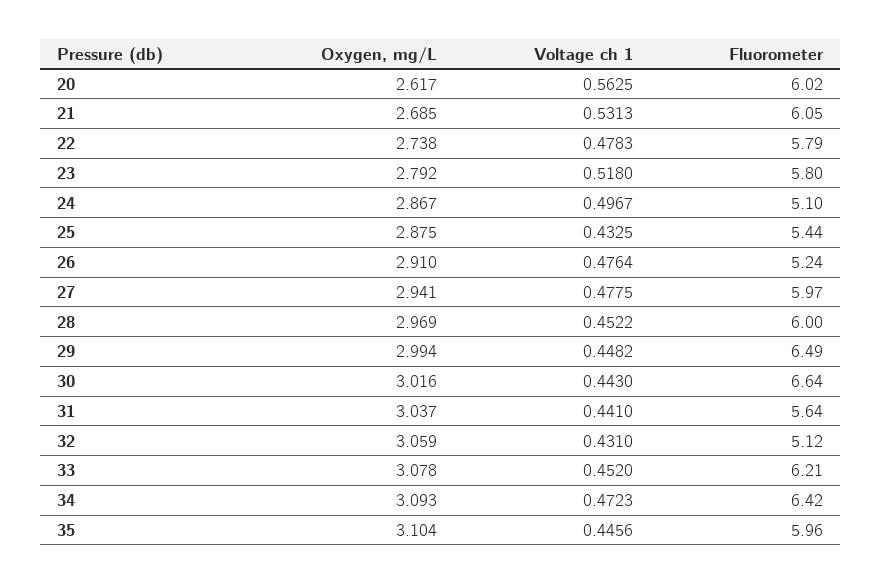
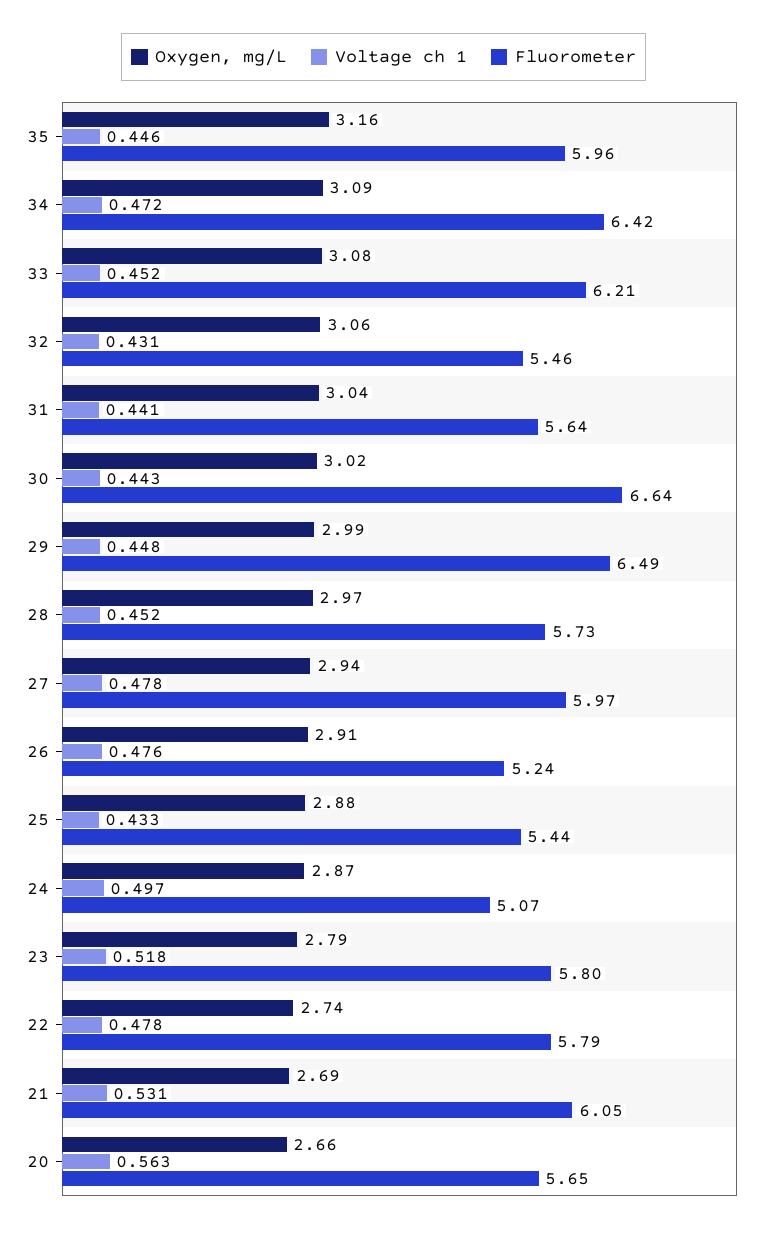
Oxygen, mg/L, 20: 2.617 -> 2.66
Fluorometer, 20: 6.02 -> 5.65
Fluorometer, 24: 5.1 -> 5.07
Fluorometer, 28: 6 -> 5.73
Fluorometer, 32: 5.12 -> 5.46
Oxygen, mg/L, 35: 3.104 -> 3.16

